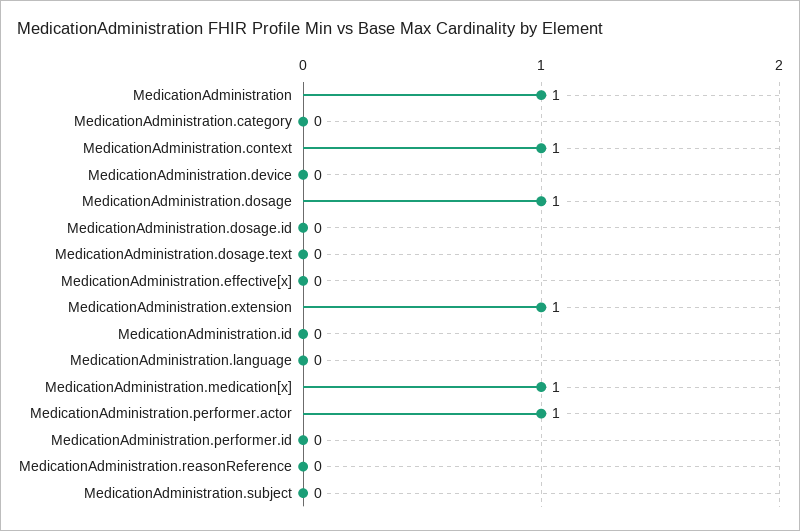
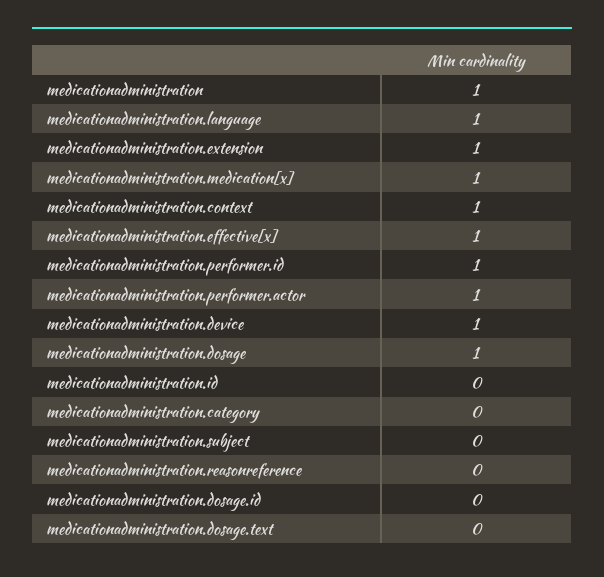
MedicationAdministration.device: 0 -> 1
MedicationAdministration.effective[x]: 0 -> 1
MedicationAdministration.language: 0 -> 1
MedicationAdministration.performer.id: 0 -> 1

